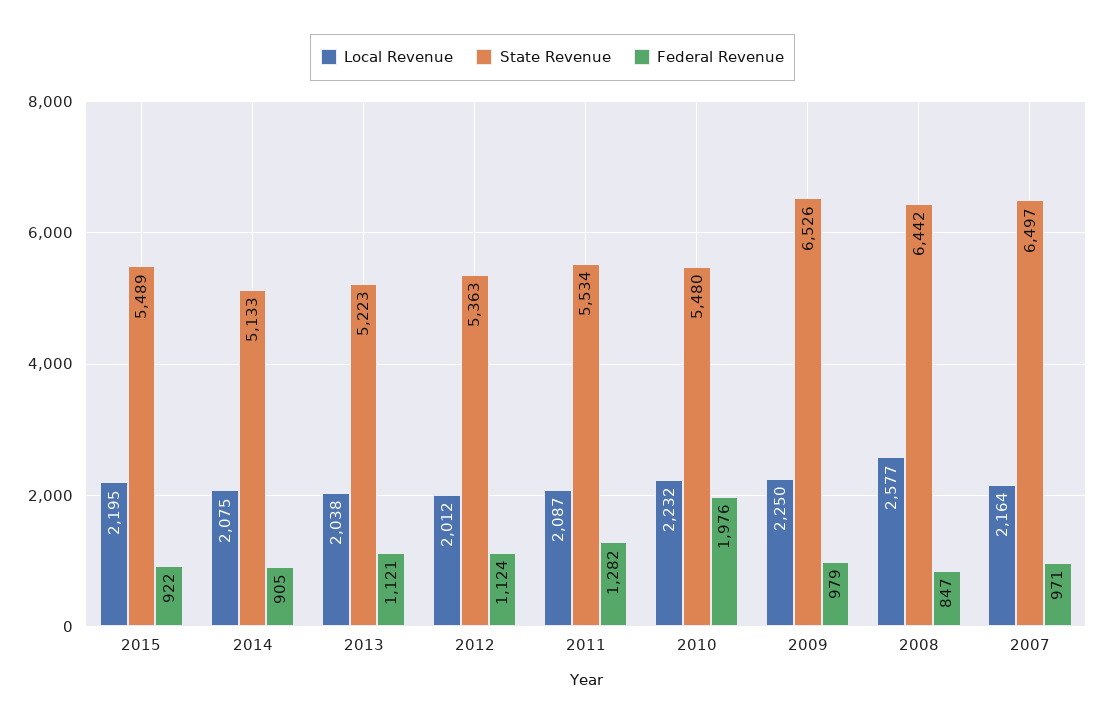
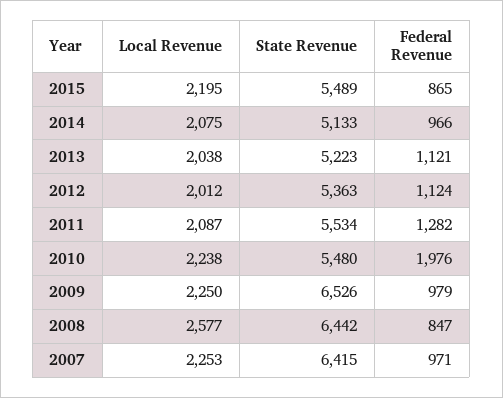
Federal Revenue, 2015: 922 -> 865
Federal Revenue, 2014: 905 -> 966
Local Revenue, 2010: 2232 -> 2238
Local Revenue, 2007: 2164 -> 2253
State Revenue, 2007: 6497 -> 6415

